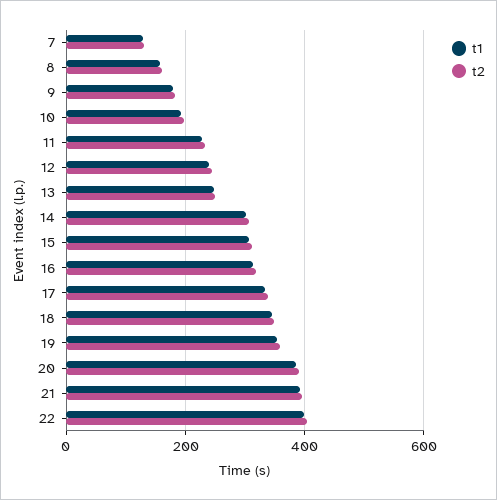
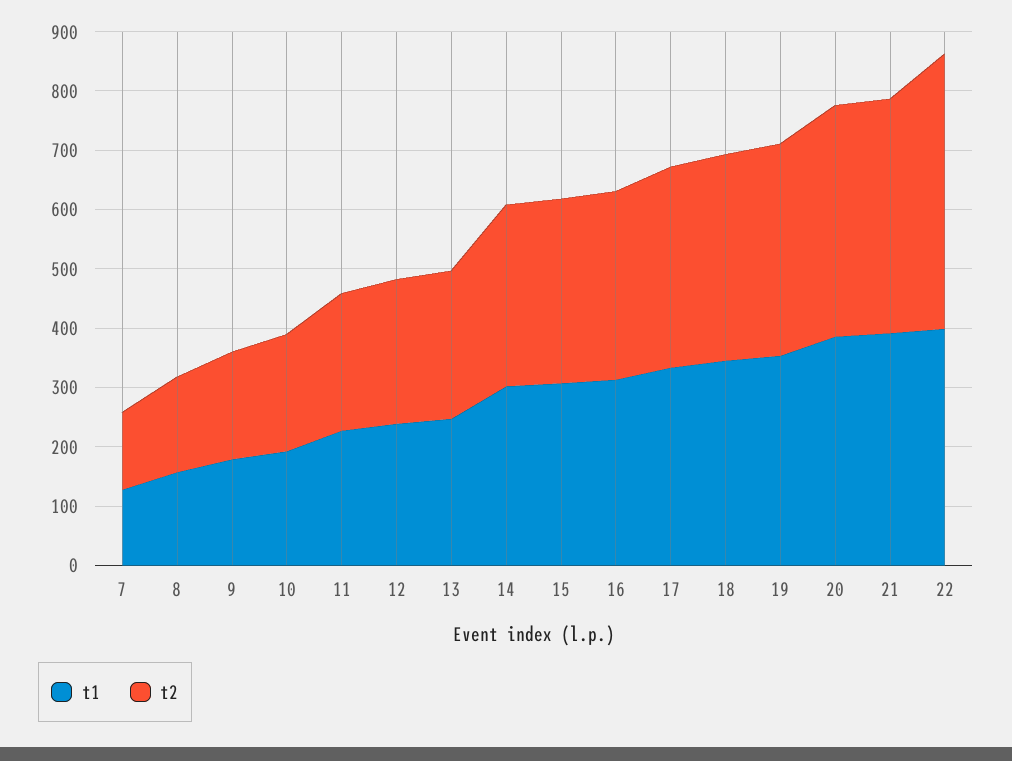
t2, 22: 400 -> 460

